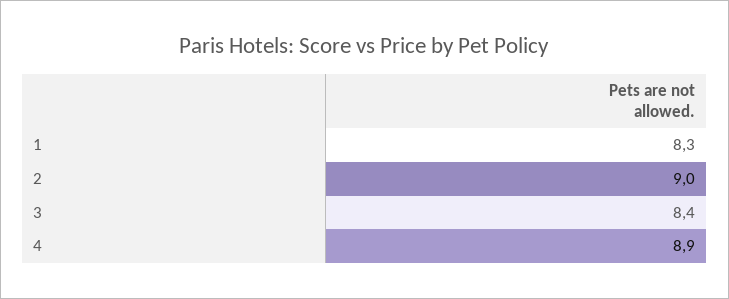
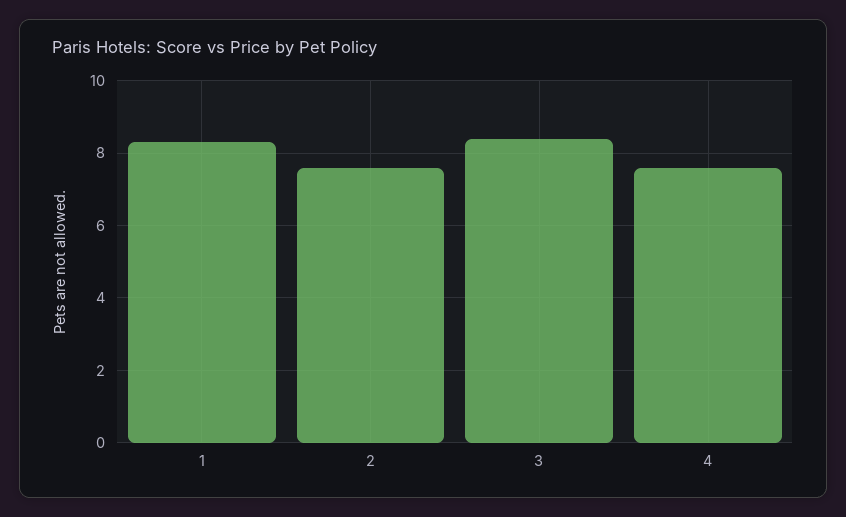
2: 9 -> 7.5
4: 8.9 -> 7.5

